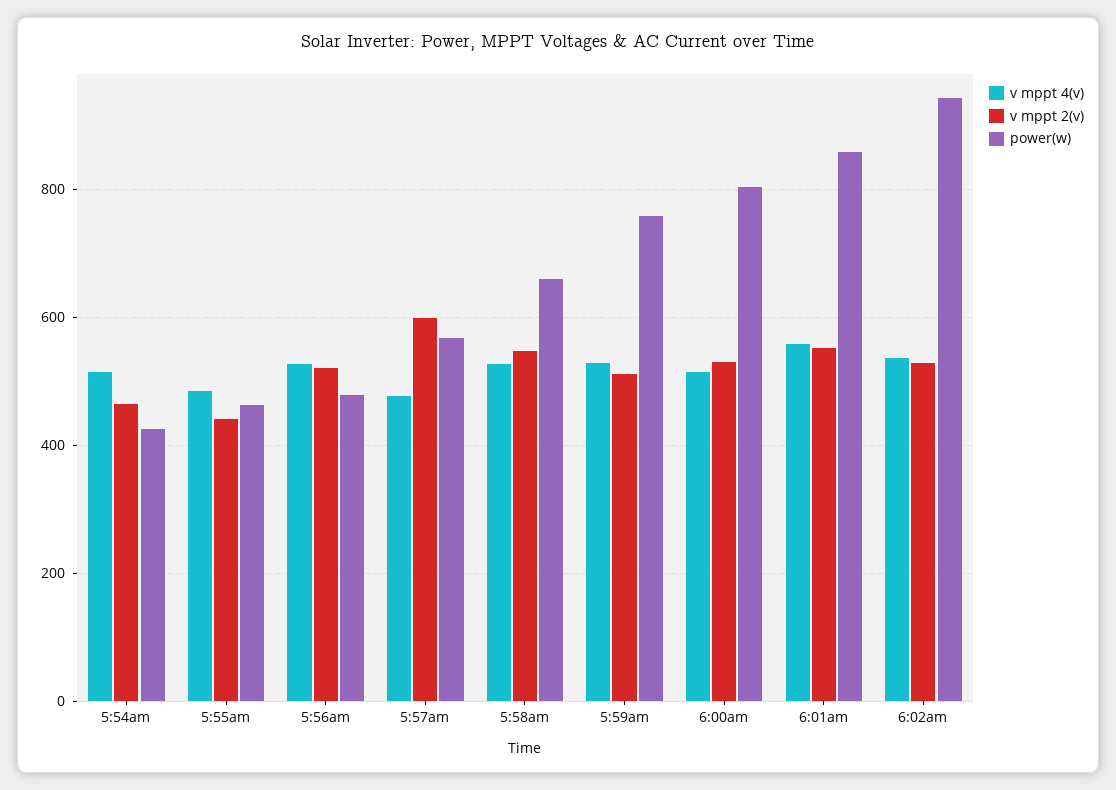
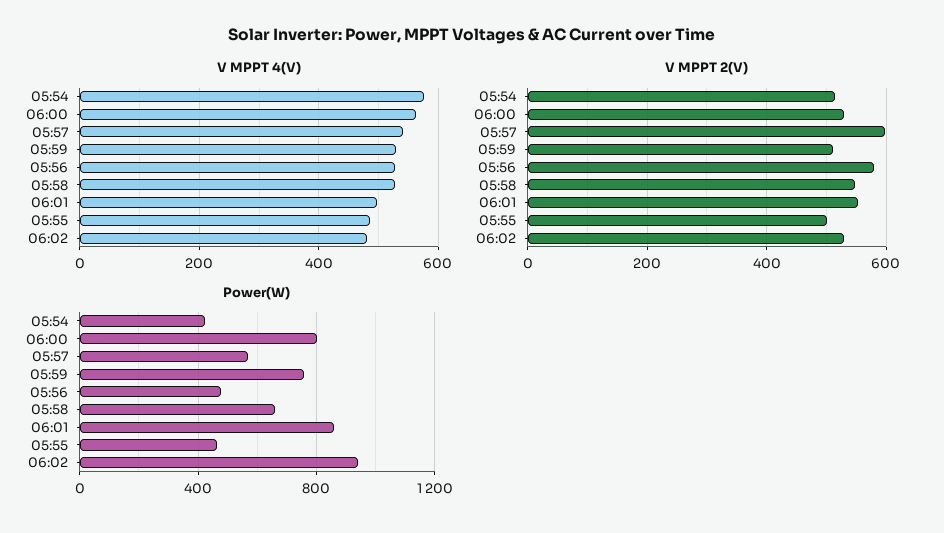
v mppt 4(v), 5:54am: 520 -> 580
v mppt 2(v), 5:54am: 460 -> 520
v mppt 2(v), 5:55am: 440 -> 500
v mppt 2(v), 5:56am: 520 -> 580
v mppt 4(v), 5:57am: 480 -> 540
v mppt 4(v), 6:00am: 520 -> 560
v mppt 4(v), 6:01am: 560 -> 500
v mppt 4(v), 6:02am: 540 -> 480

